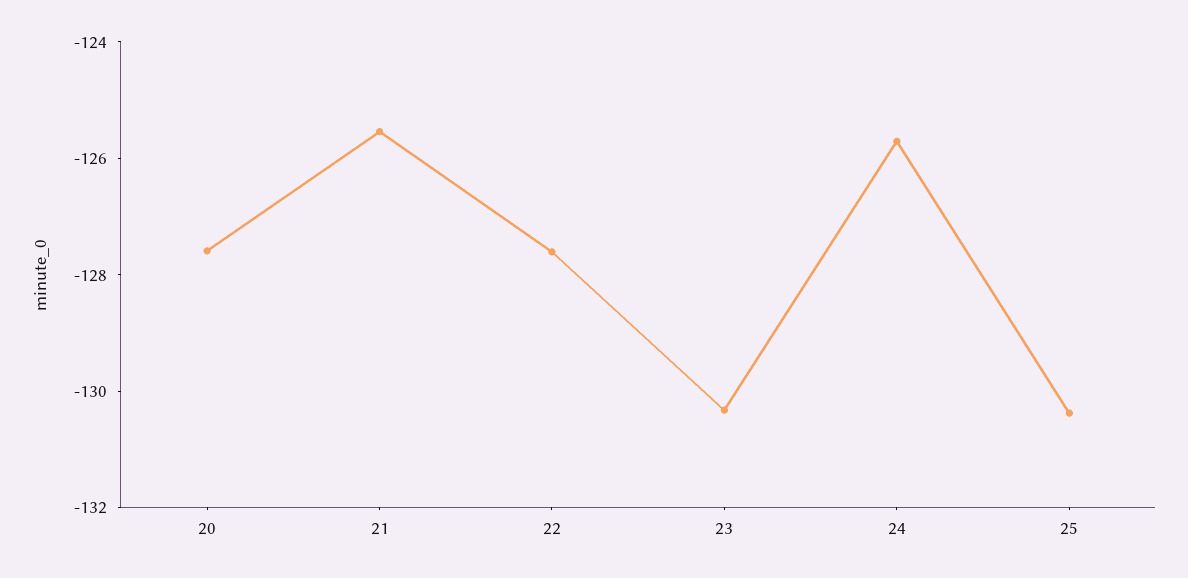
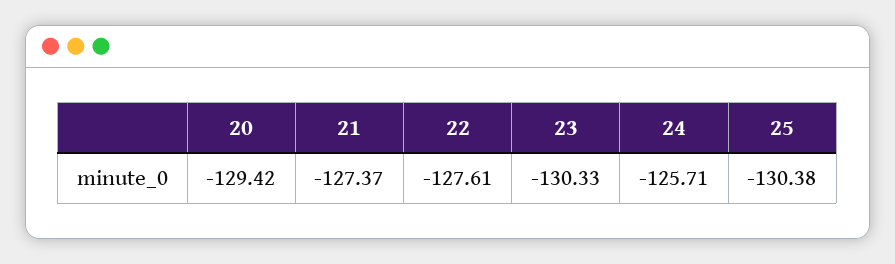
20: -127.5 -> -129.42
21: -125.5 -> -127.37

